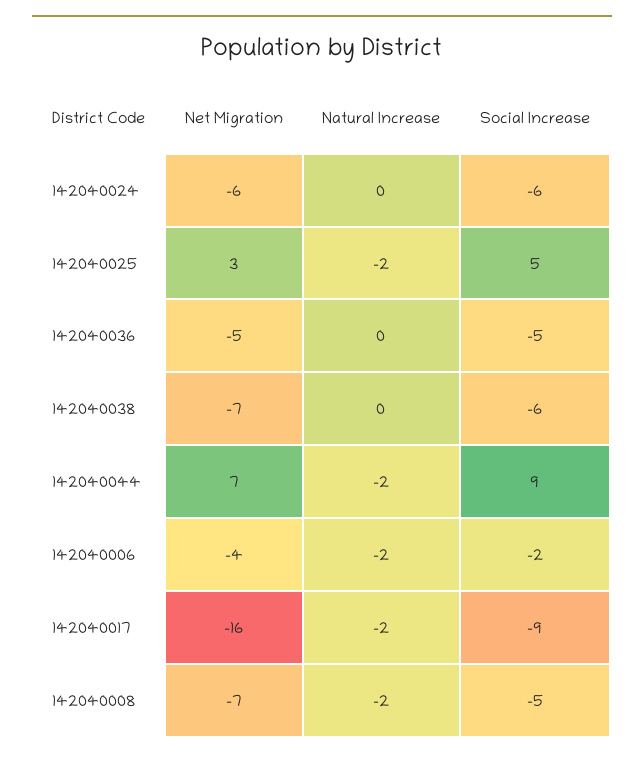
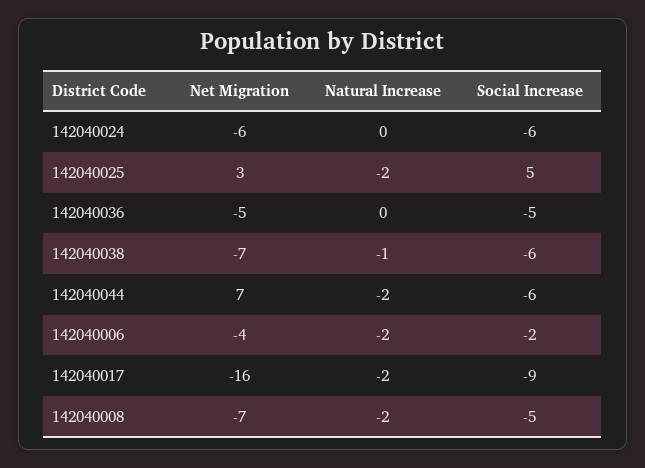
Natural Increase, 142040038: 0 -> -1
Social Increase, 142040044: 9 -> -6

